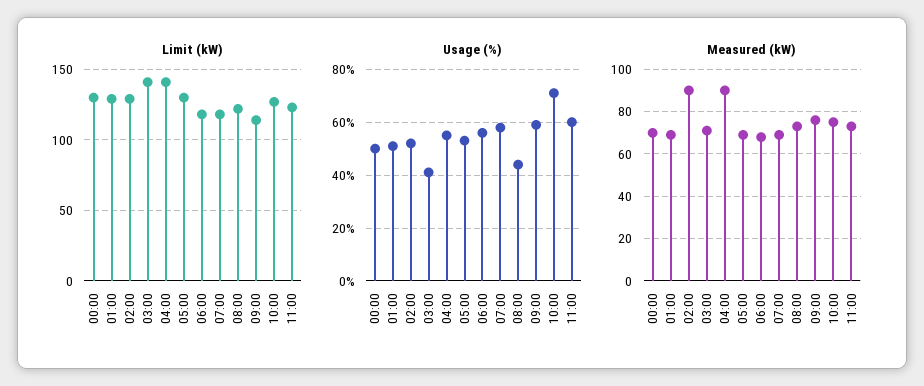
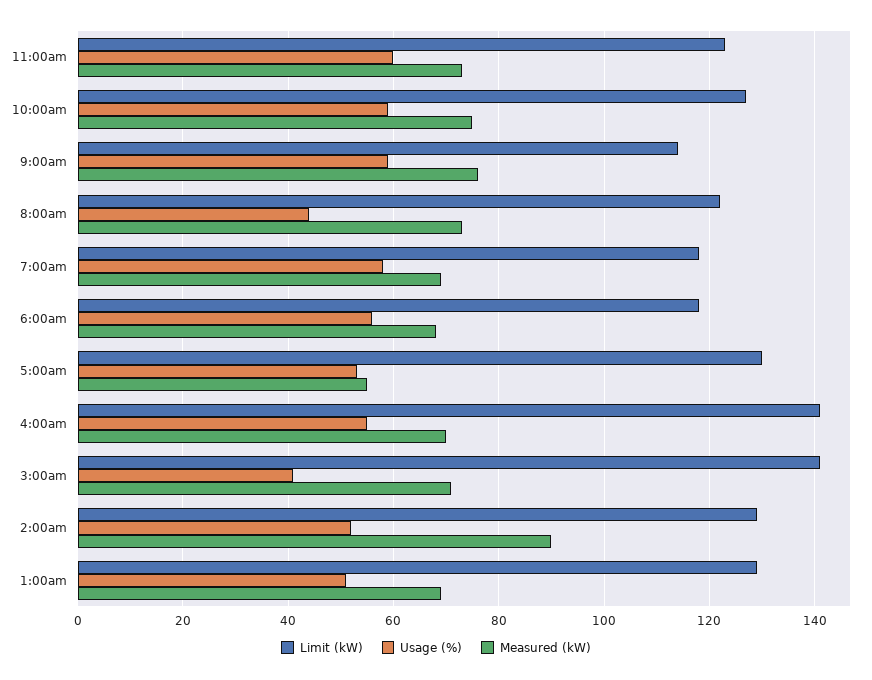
Limit (kW), 00:00: 130 -> none
Usage (%), 00:00: 50 -> none
Usage (%), 10:00: 70 -> 60
Measured (kW), 00:00: 70 -> none
Measured (kW), 04:00: 90 -> 70
Measured (kW), 05:00: 70 -> 55

